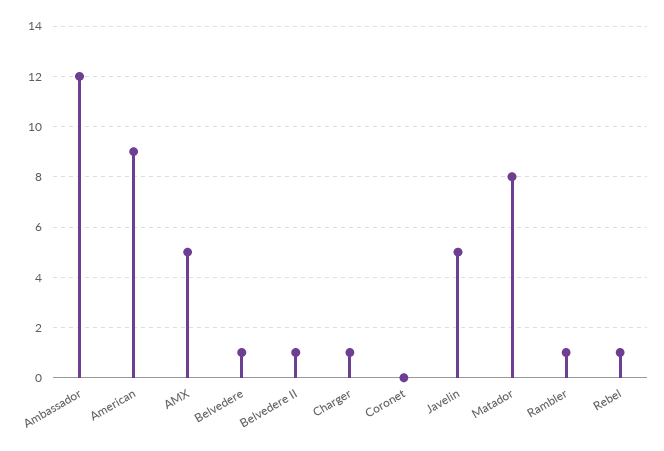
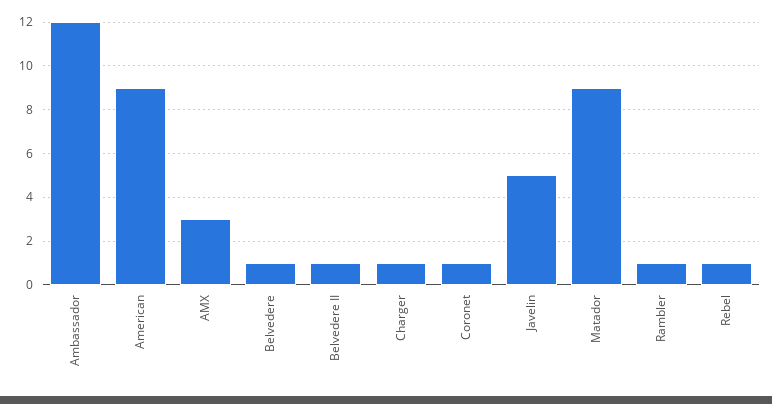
AMX: 5 -> 3
Coronet: 0 -> 1
Matador: 8 -> 9

